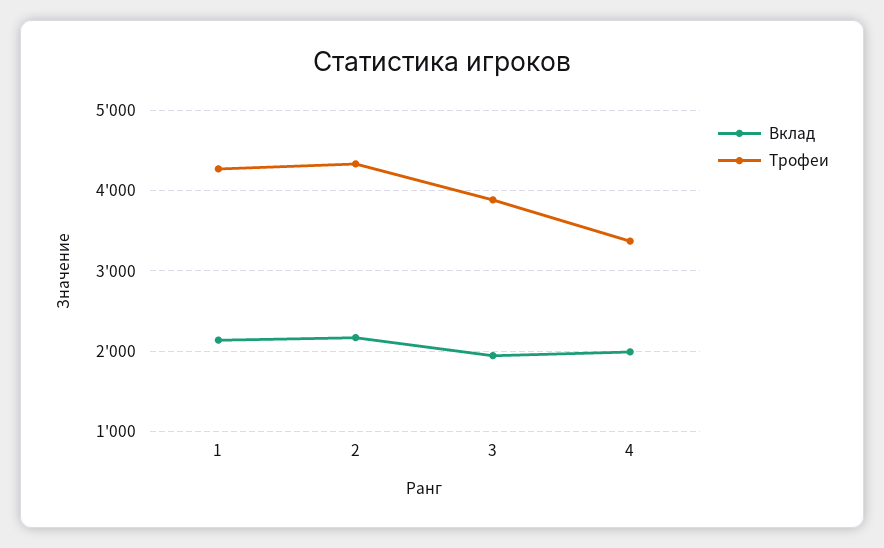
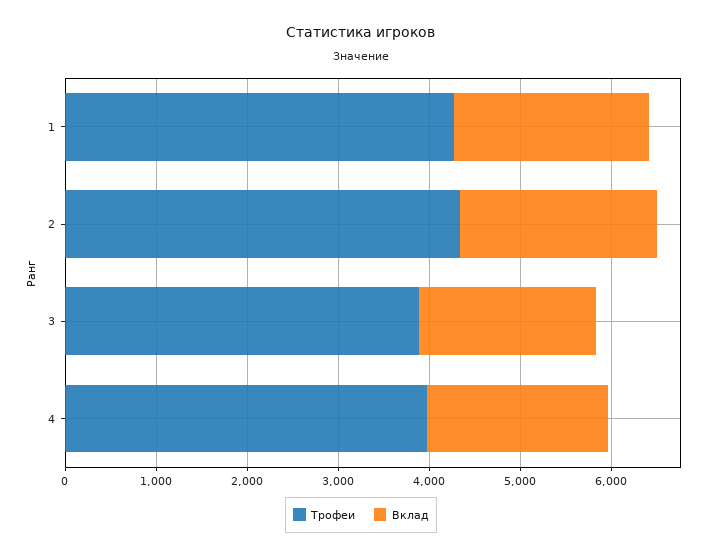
Трофеи, 4: 3400 -> 4000

